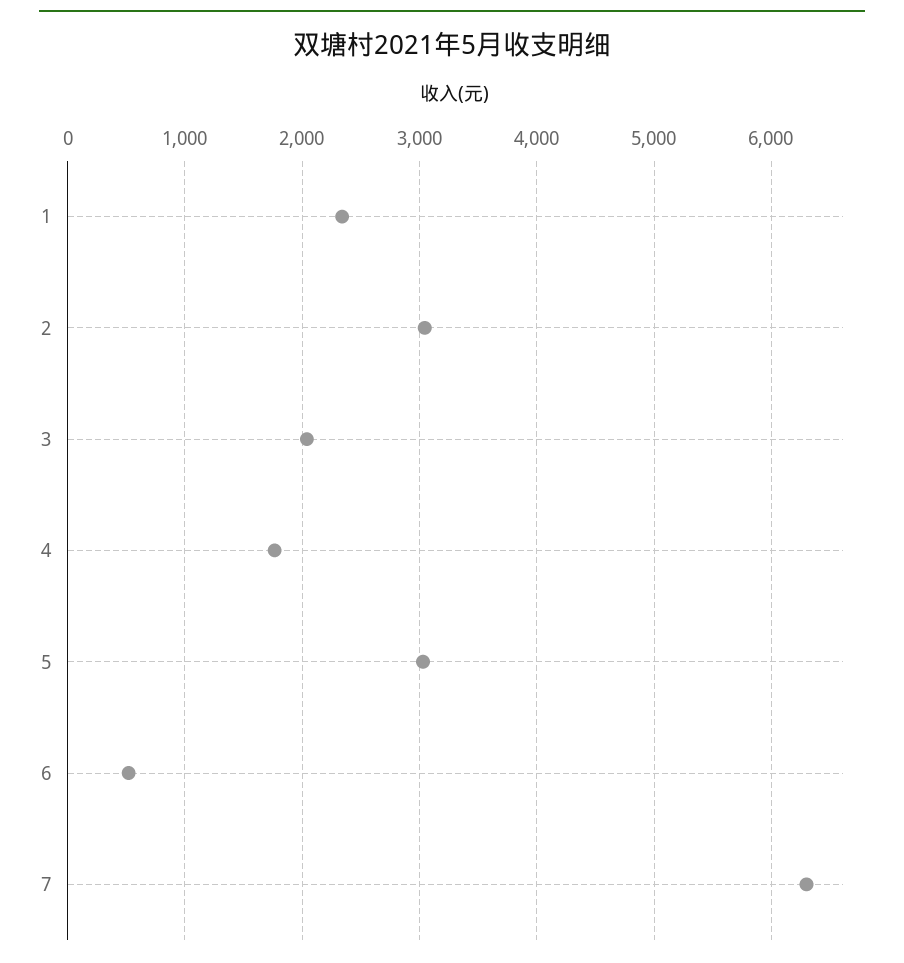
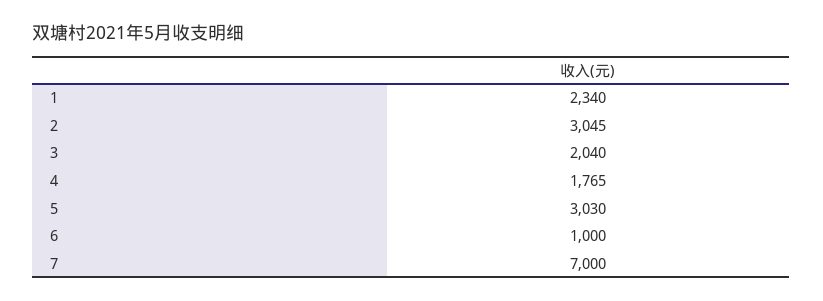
6: 500 -> 1000
7: 6300 -> 7000

